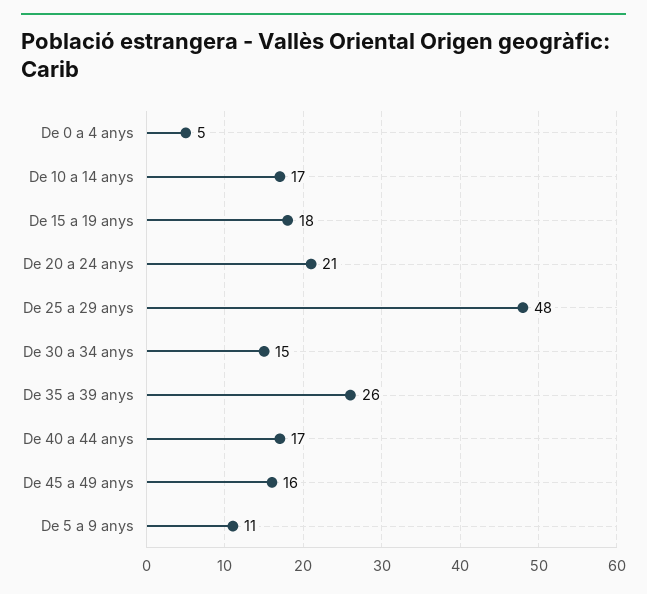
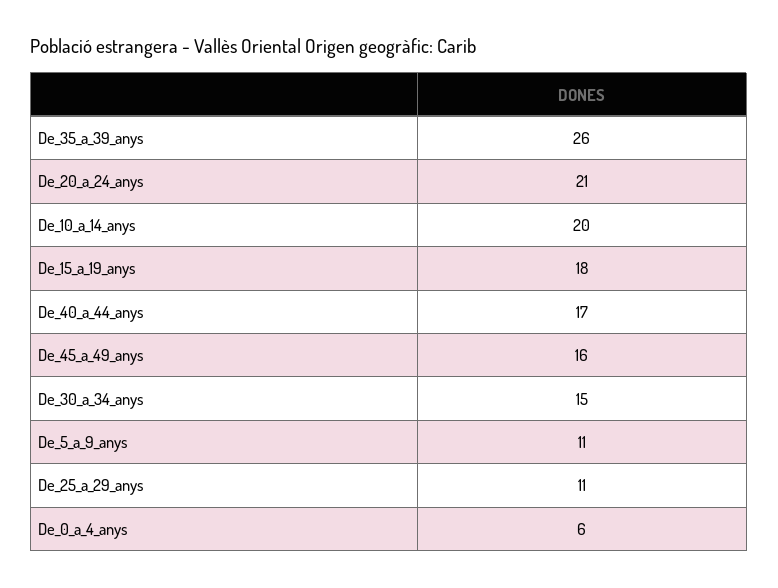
De 0 a 4 anys: 5 -> 6
De 10 a 14 anys: 17 -> 20
De 25 a 29 anys: 48 -> 11

